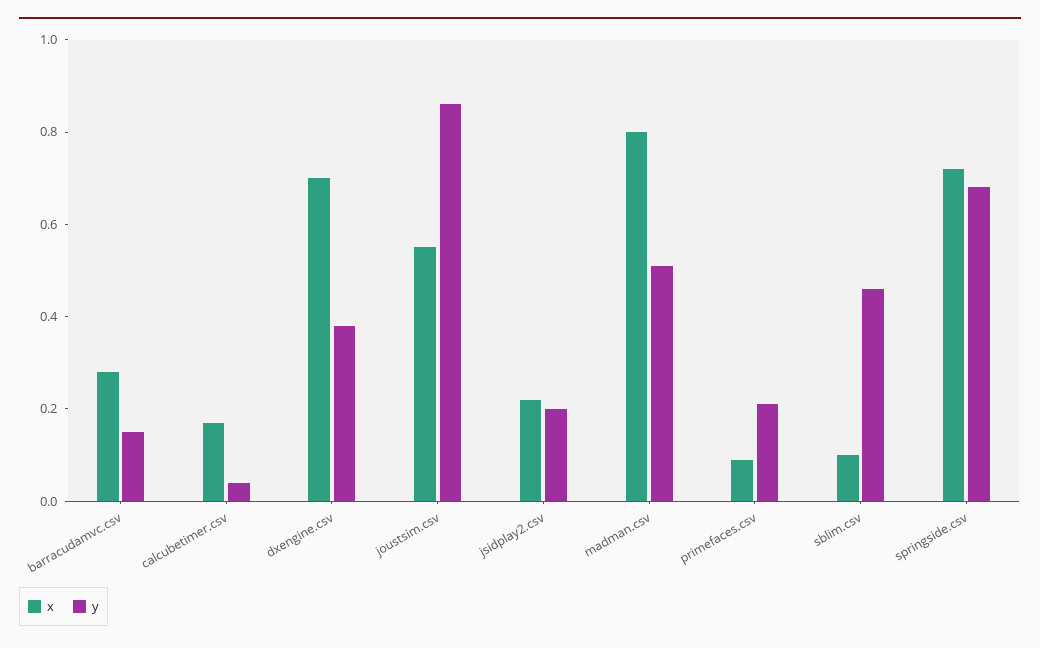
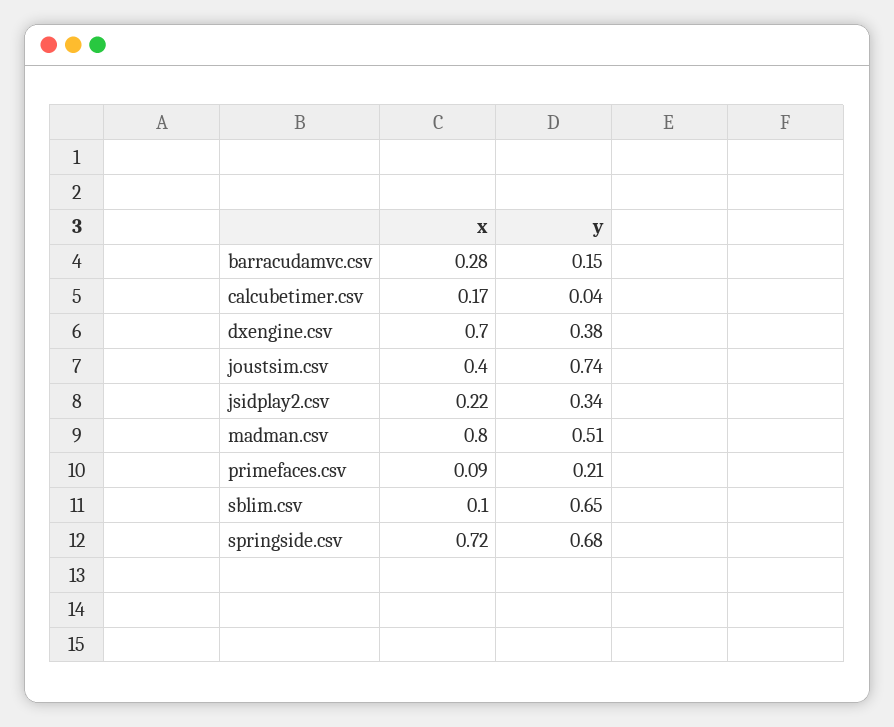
x, joustsim.csv: 0.55 -> 0.4
y, joustsim.csv: 0.85 -> 0.74
y, jsidplay2.csv: 0.2 -> 0.34
y, sblim.csv: 0.45 -> 0.65

